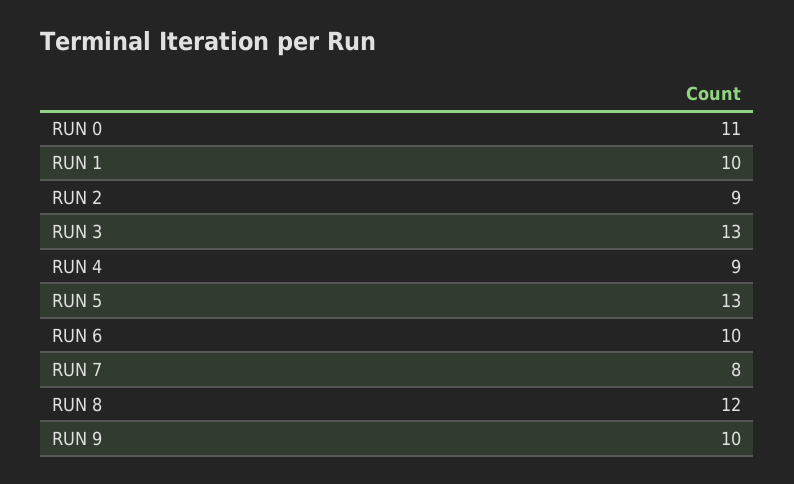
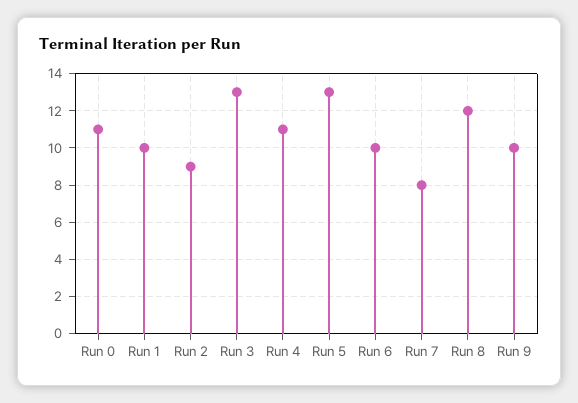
RUN 4: 9 -> 11

